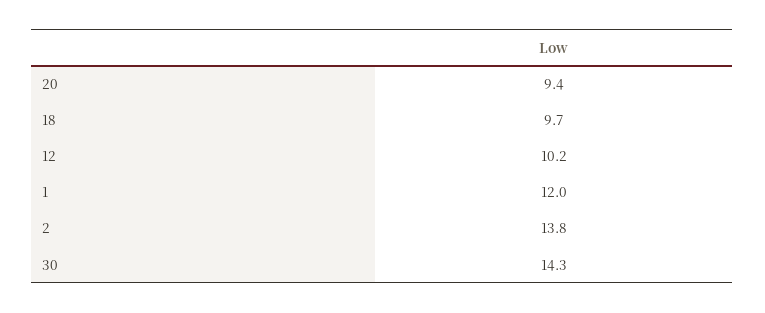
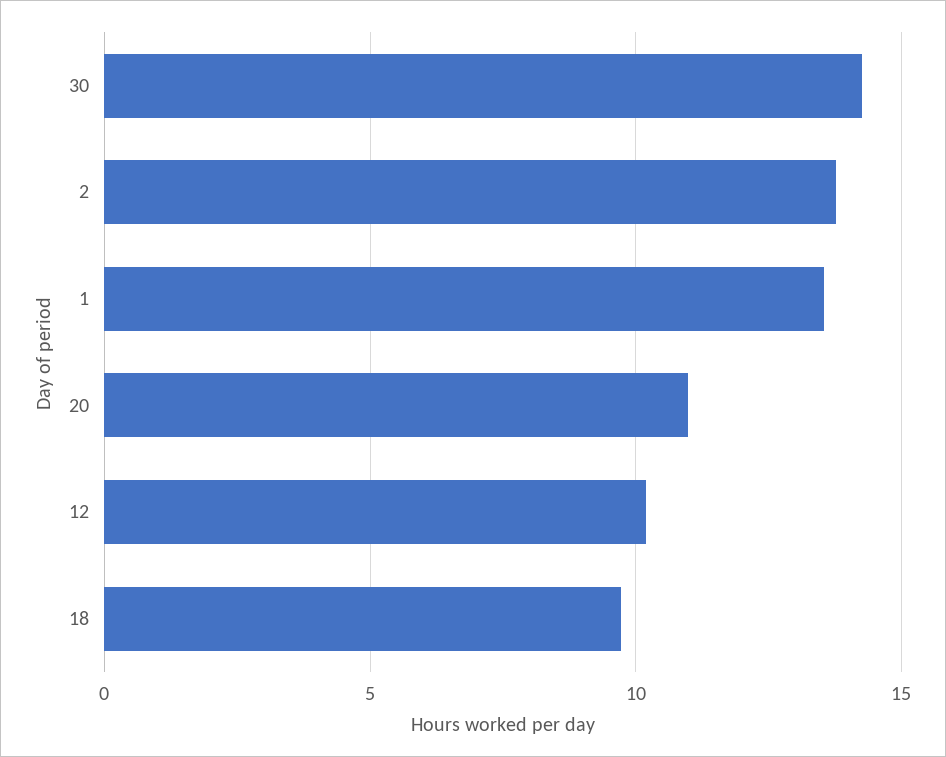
20: 9.4 -> 11
1: 12 -> 13.5

